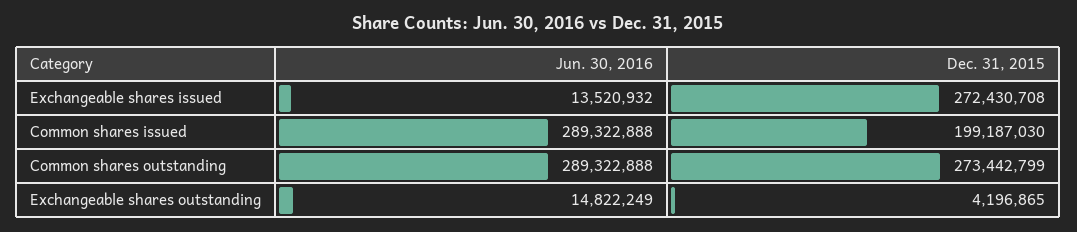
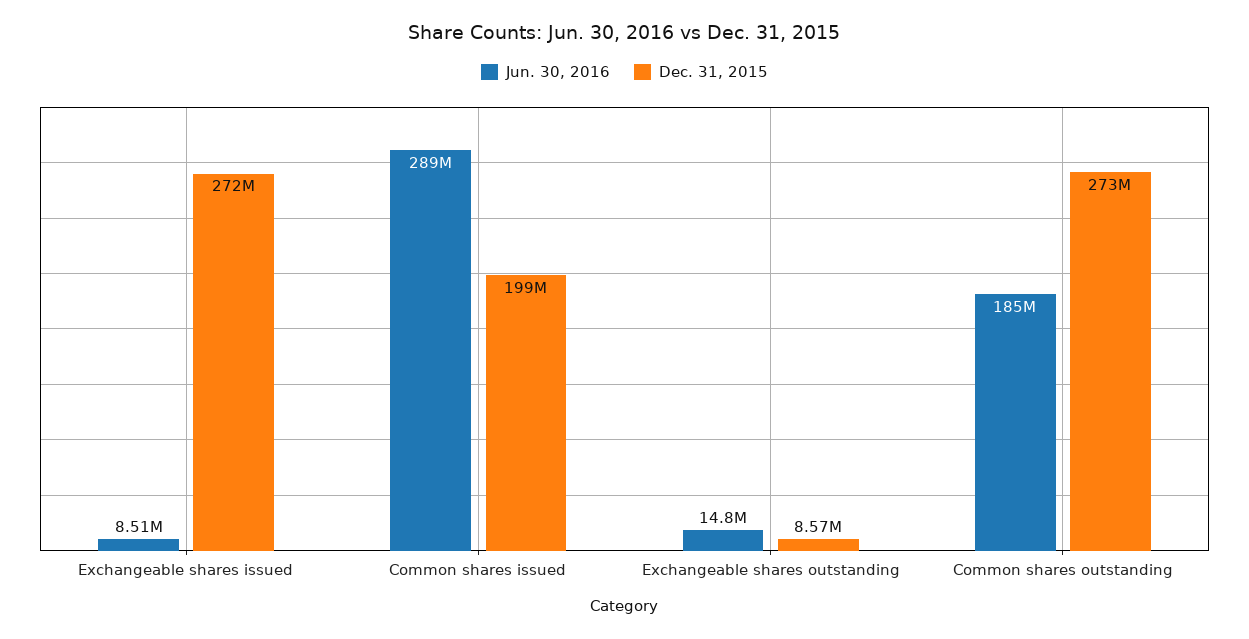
Jun. 30, 2016, Exchangeable shares issued: 13520932 -> 8510000
Jun. 30, 2016, Common shares outstanding: 289322888 -> 185000000
Dec. 31, 2015, Exchangeable shares outstanding: 4196865 -> 8570000

